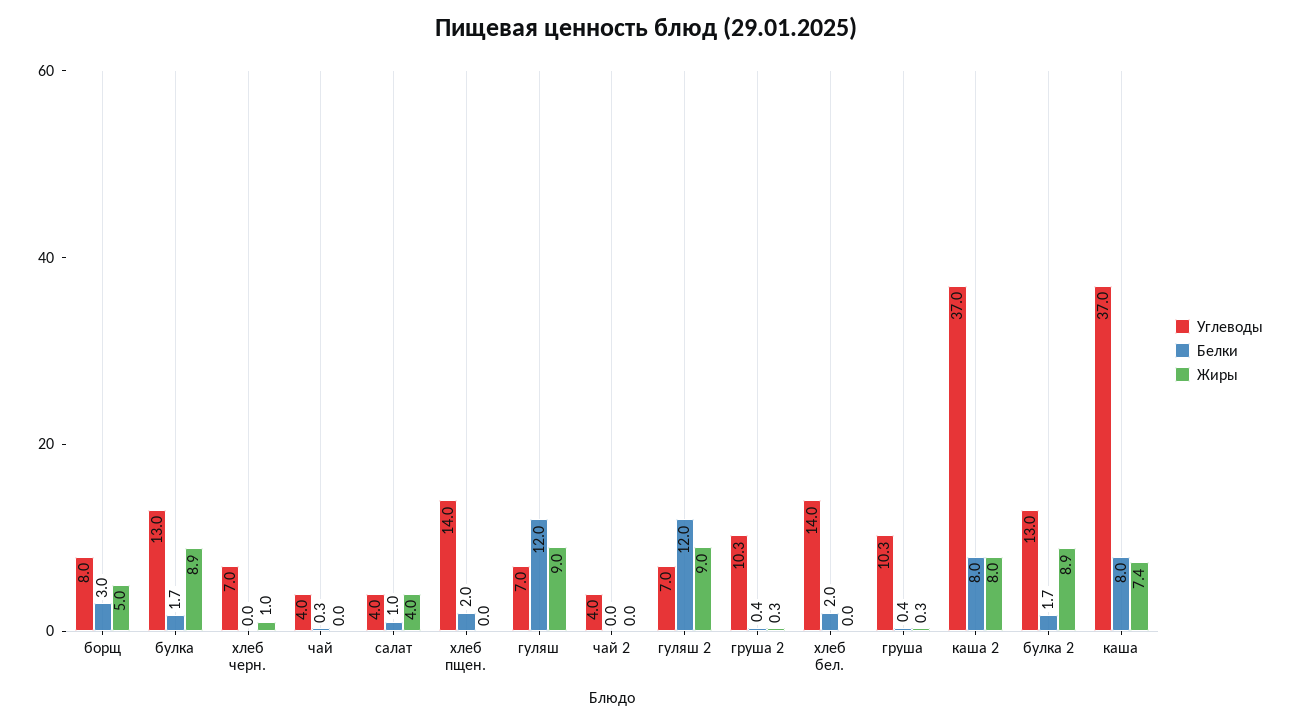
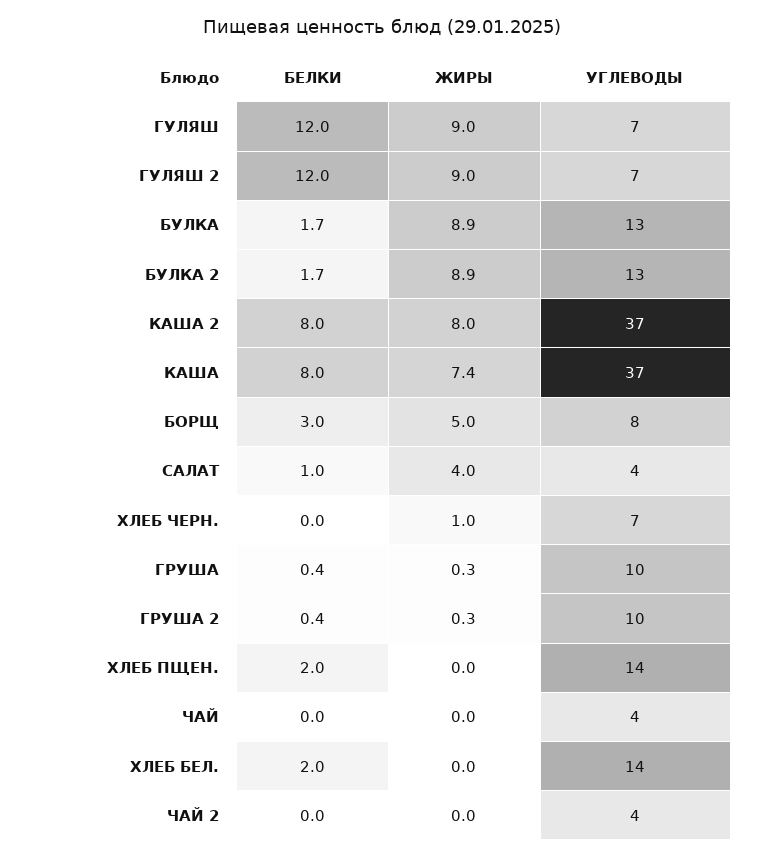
Белки, чай: 0.3 -> 0

